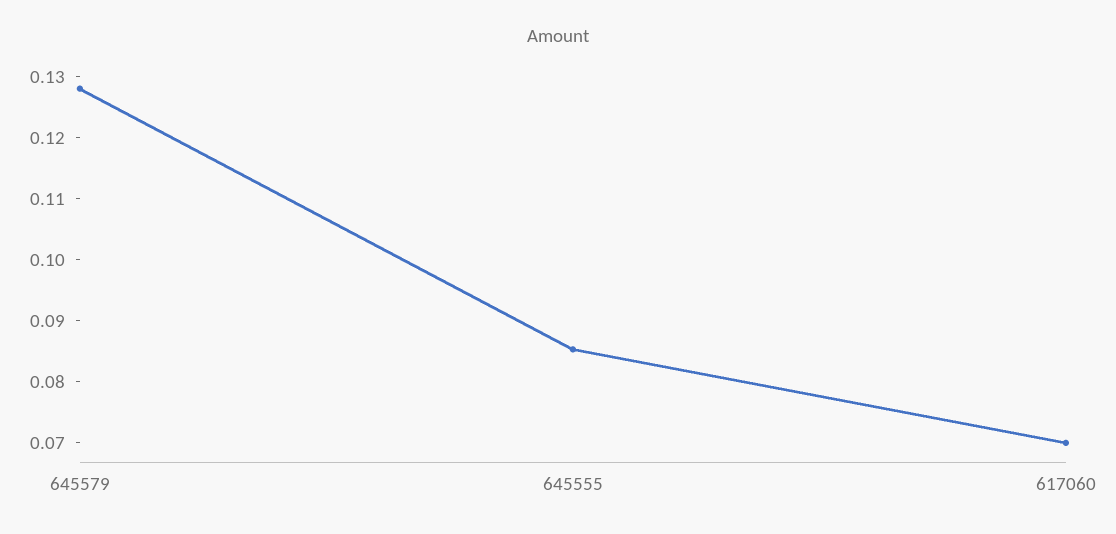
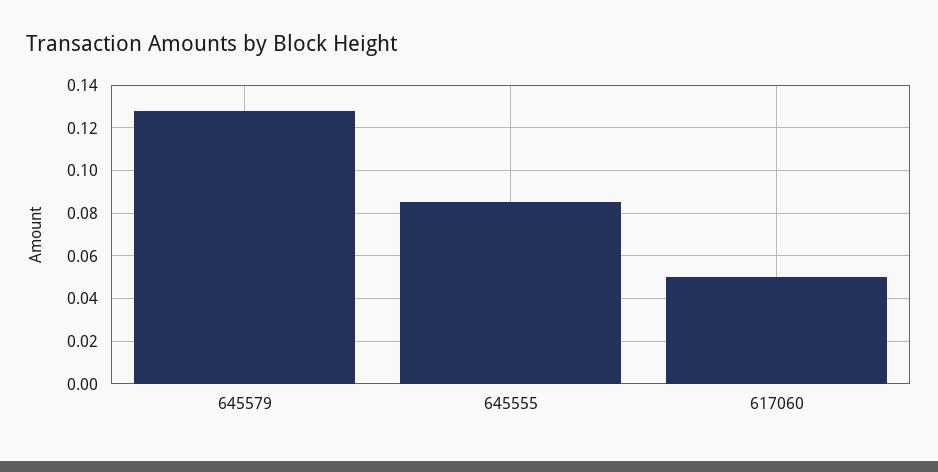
617060: 0.07 -> 0.05

